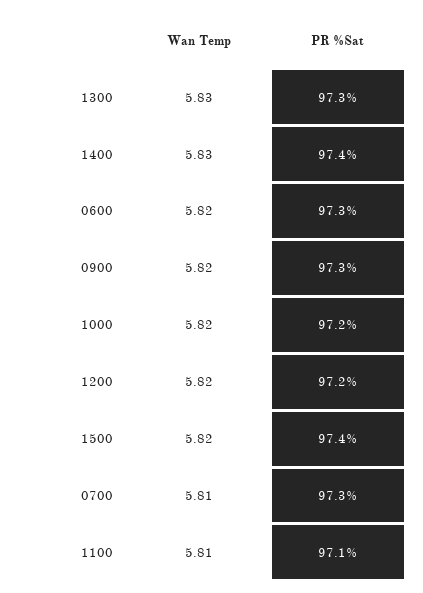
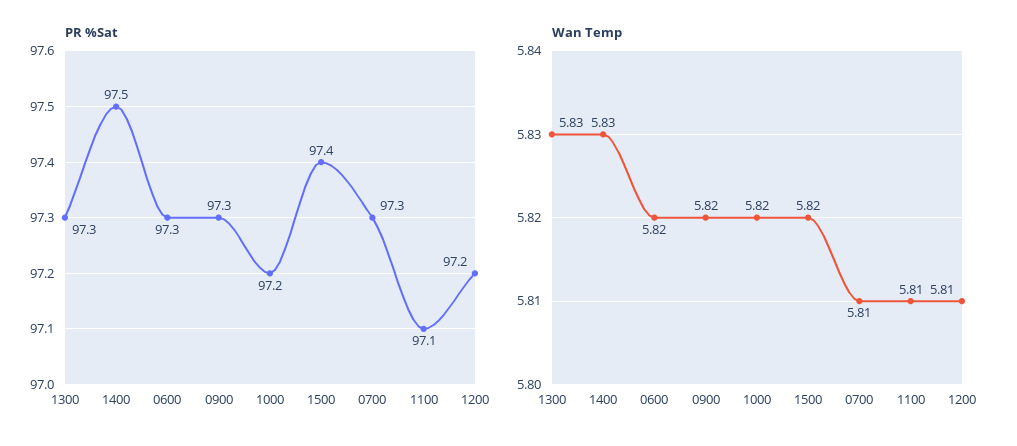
PR %Sat, 1400: 97.4 -> 97.5
Wan Temp, 1200: 5.82 -> 5.81

